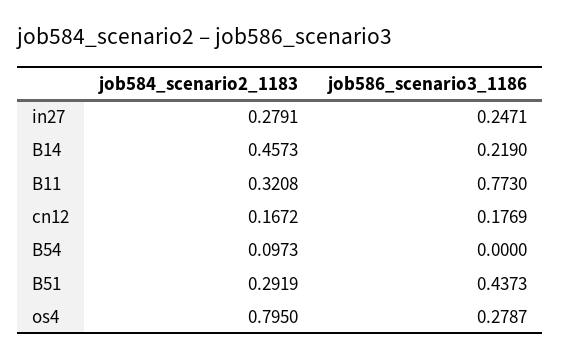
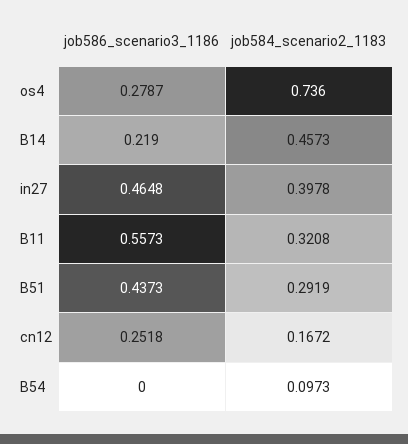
job584_scenario2_1183, in27: 0.2791 -> 0.3978
job586_scenario3_1186, in27: 0.2471 -> 0.4648
job586_scenario3_1186, B11: 0.773 -> 0.5573
job586_scenario3_1186, cn12: 0.1769 -> 0.2518
job584_scenario2_1183, os4: 0.795 -> 0.736

